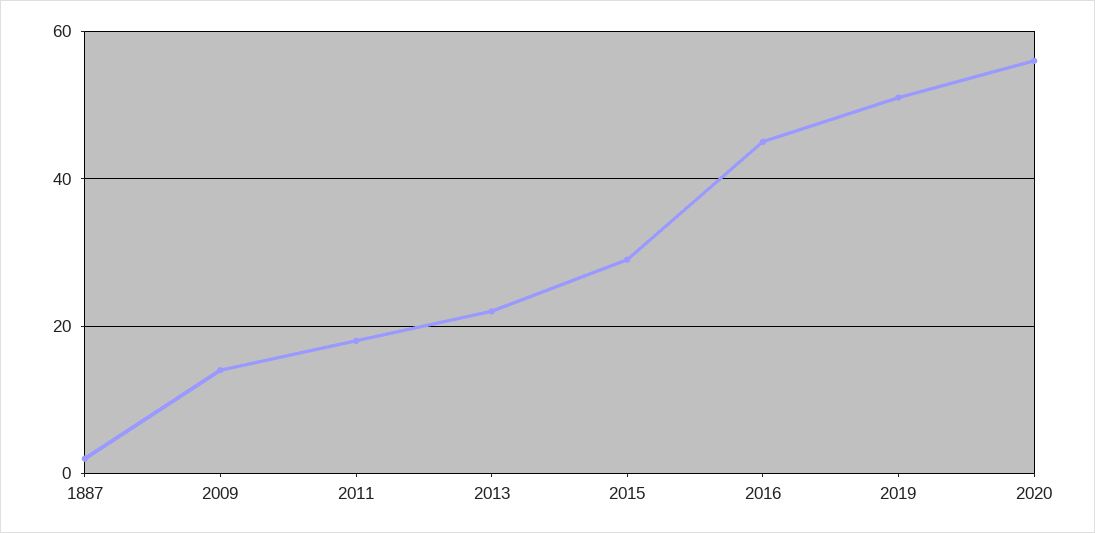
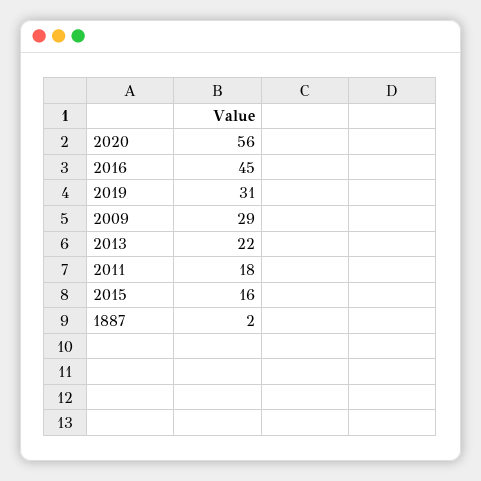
2009: 15 -> 29
2015: 30 -> 16
2019: 50 -> 31

